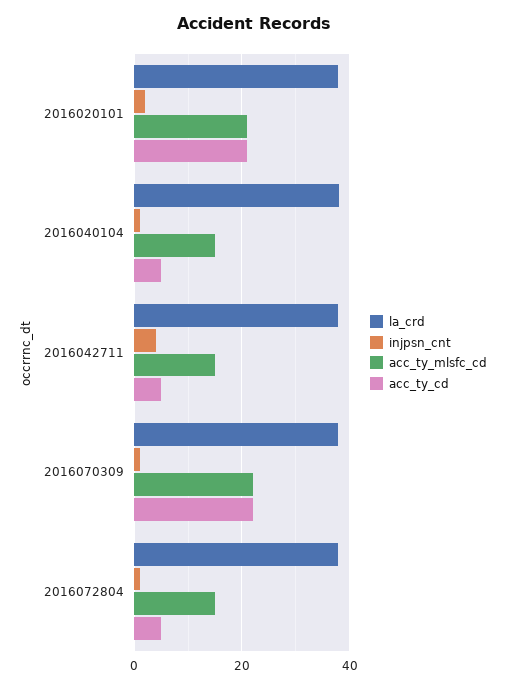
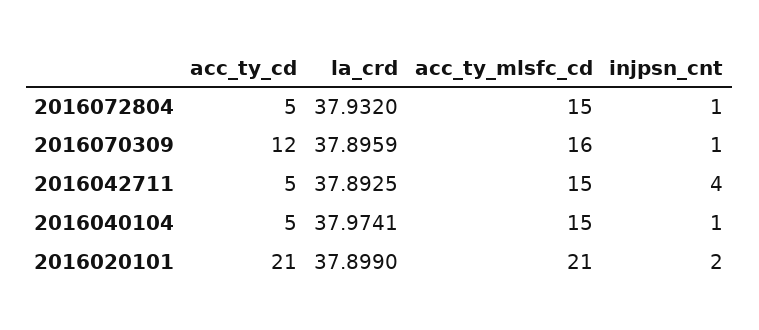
acc_ty_mlsfc_cd, 2016070309: 22 -> 16
acc_ty_cd, 2016070309: 22 -> 12

